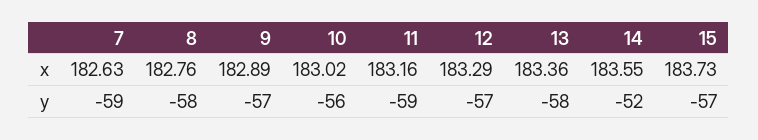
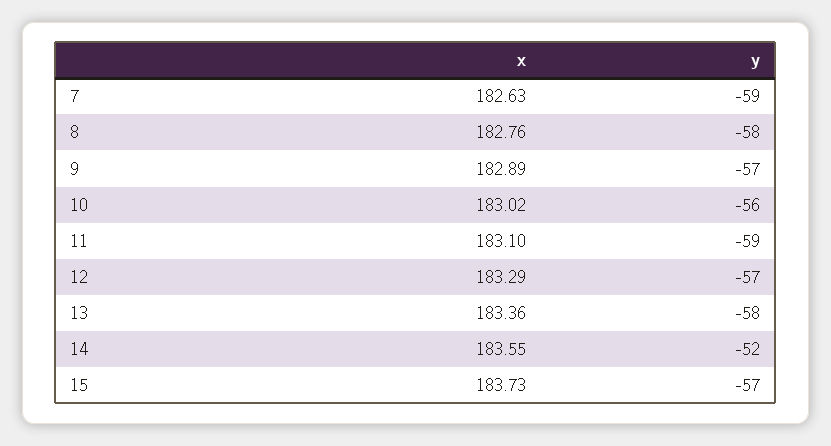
11, x: 183.16 -> 183.1

